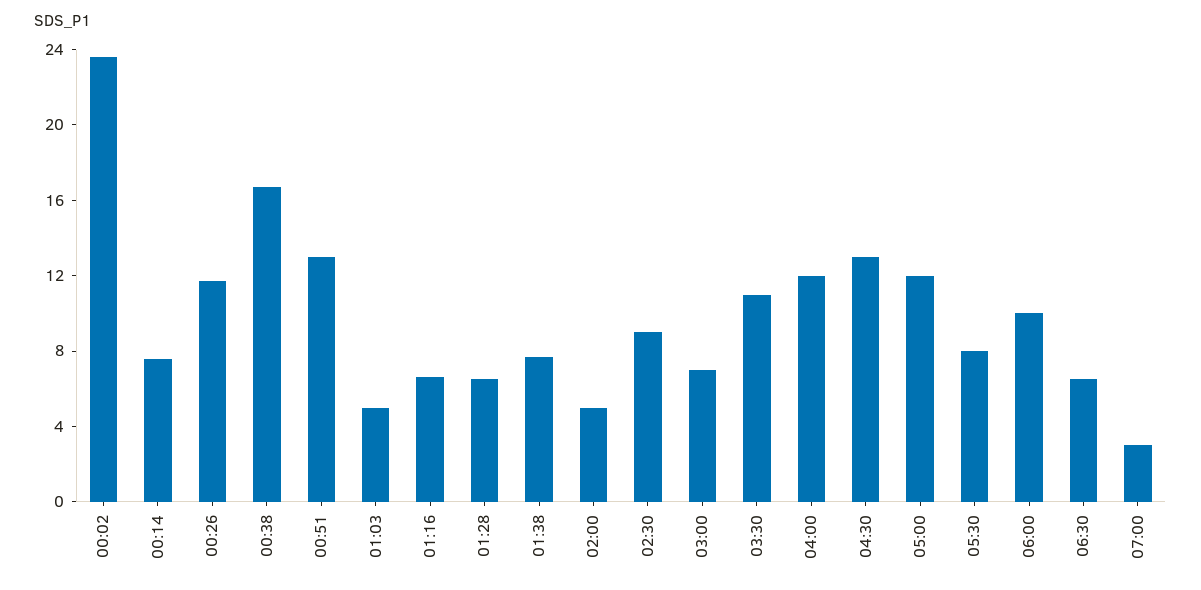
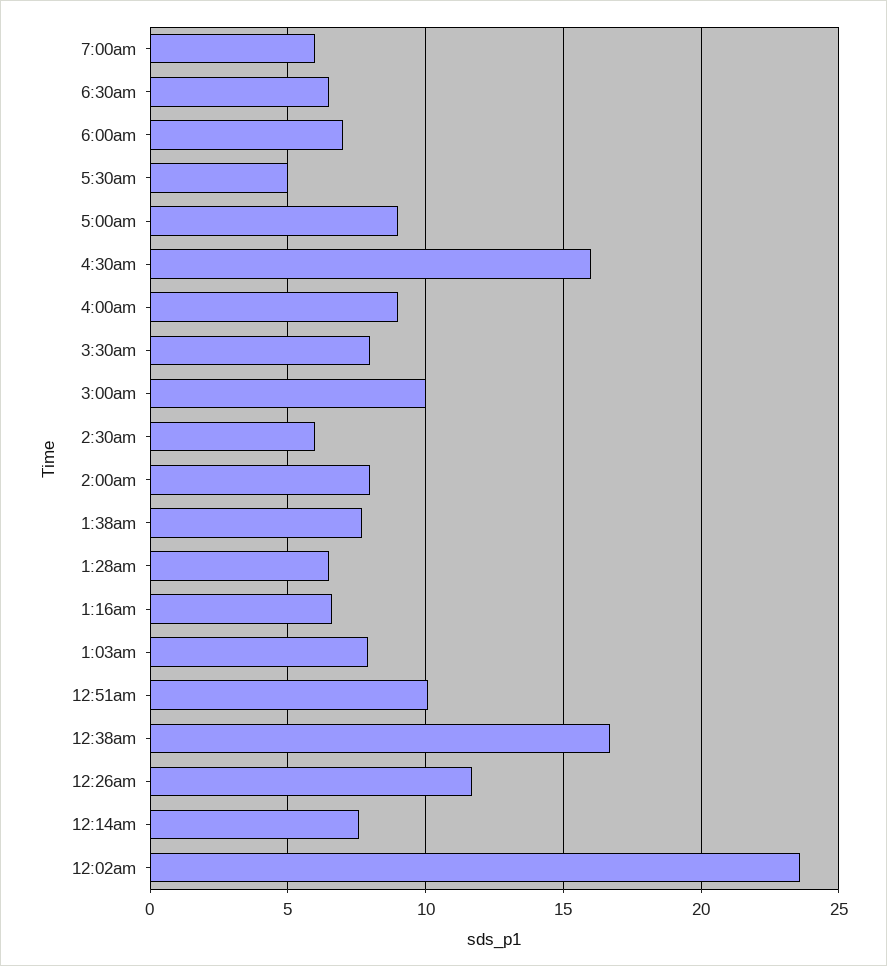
00:51: 13 -> 10
01:03: 5 -> 8
02:00: 5 -> 8
02:30: 9 -> 6
03:00: 7 -> 10
03:30: 11 -> 8
04:00: 12 -> 9
04:30: 13 -> 16
05:00: 12 -> 9
05:30: 8 -> 5
06:00: 10 -> 7
07:00: 3 -> 6

